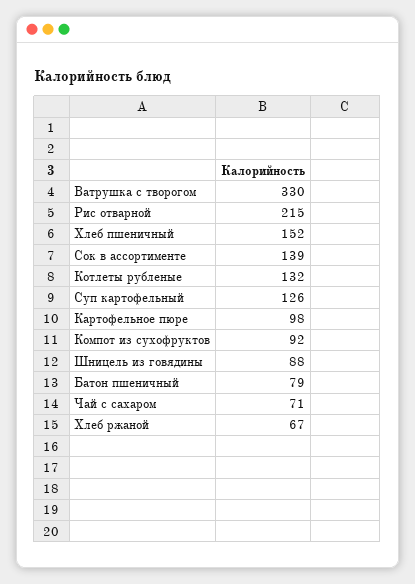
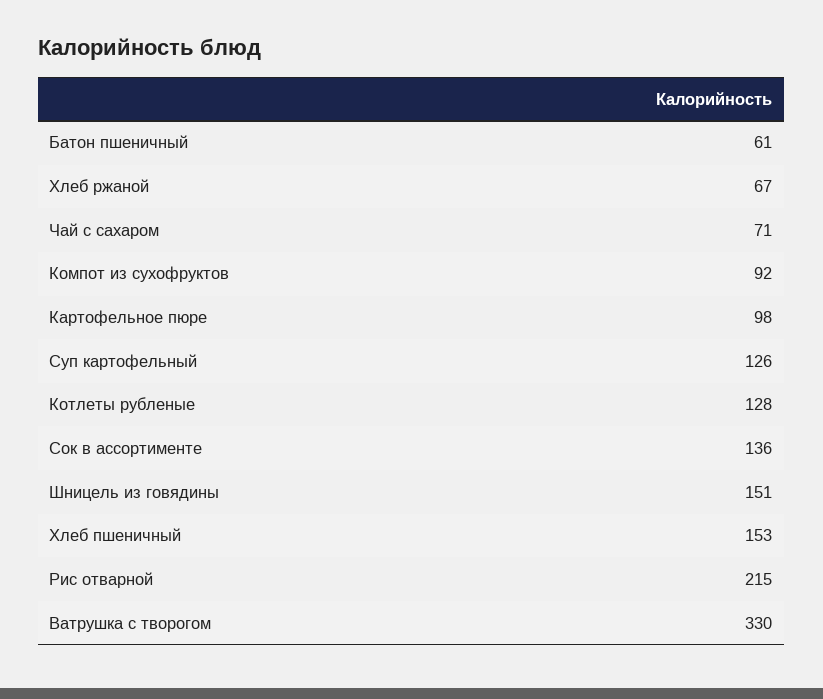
Хлеб пшеничный: 152 -> 153
Сок в ассортименте: 139 -> 136
Котлеты рубленые: 132 -> 128
Шницель из говядины: 88 -> 151
Батон пшеничный: 79 -> 61

